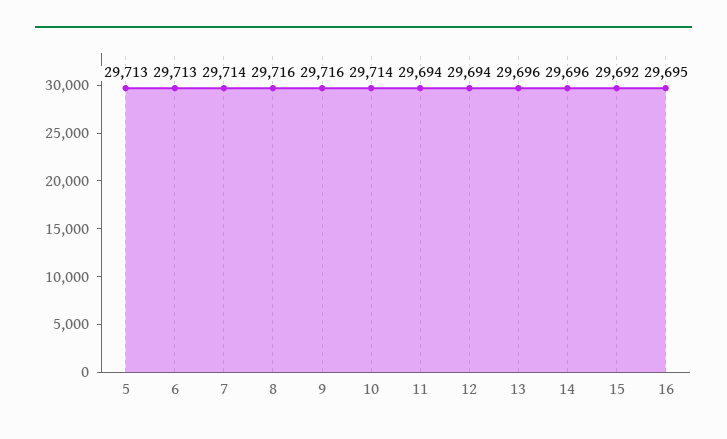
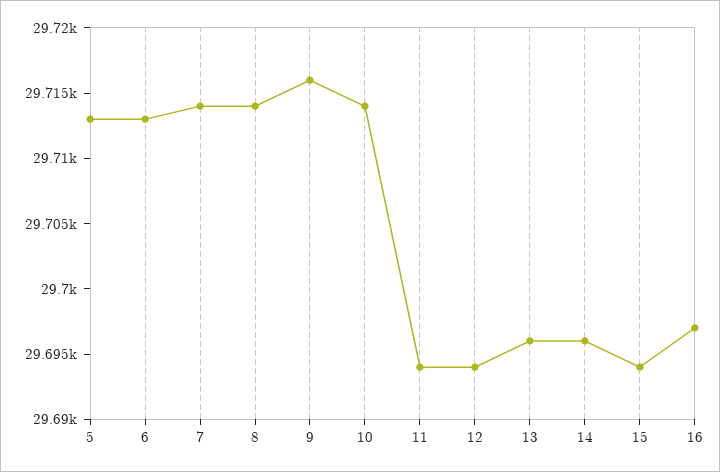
8: 29716 -> 29714
15: 29692 -> 29694
16: 29695 -> 29697

